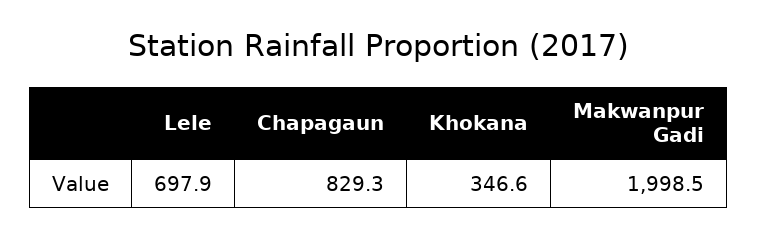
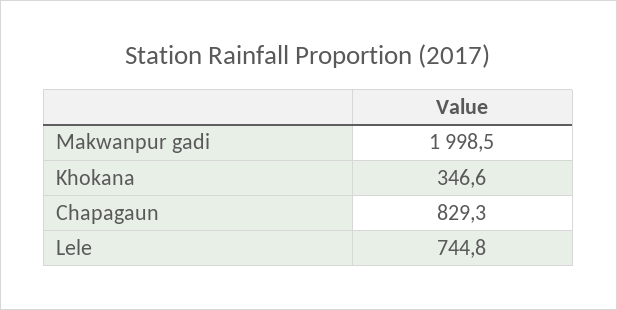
Lele: 697.9 -> 744.8

